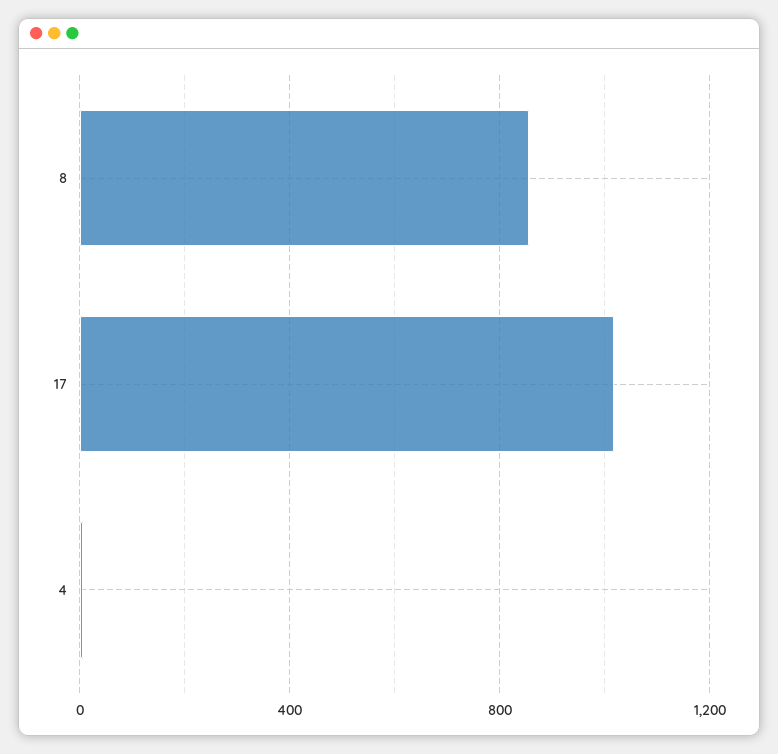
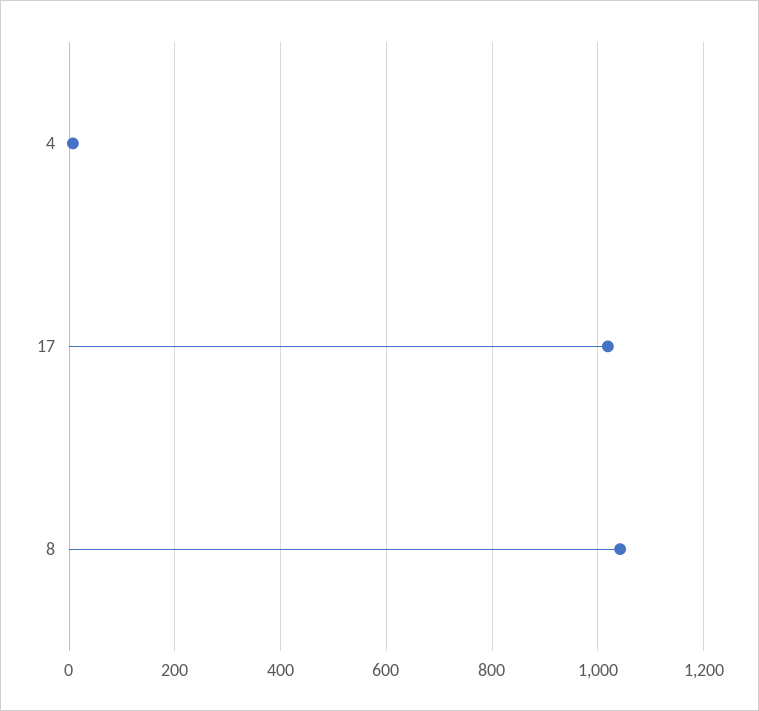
8: 850 -> 1040

